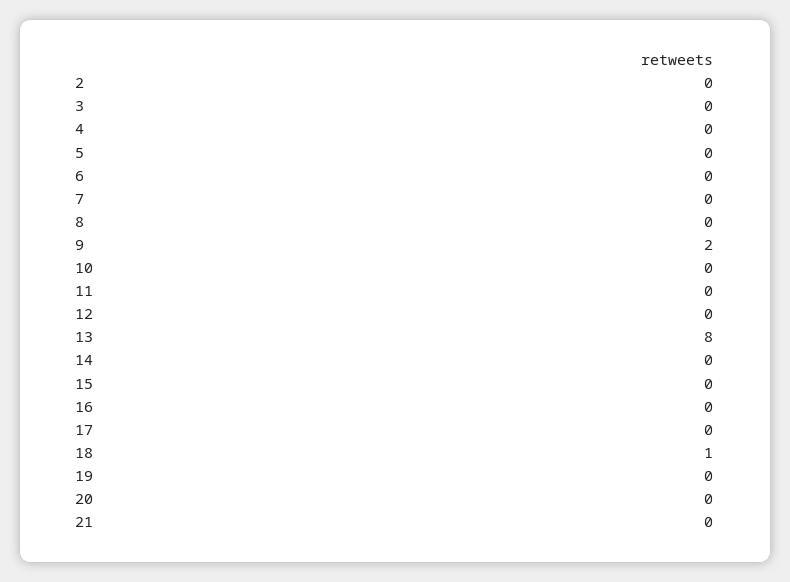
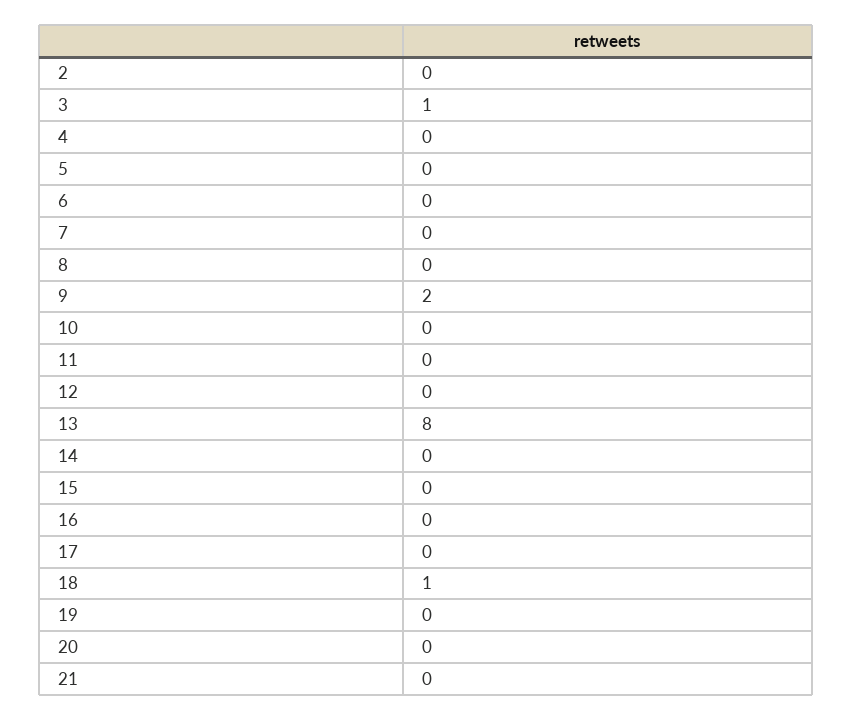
3: 0 -> 1

